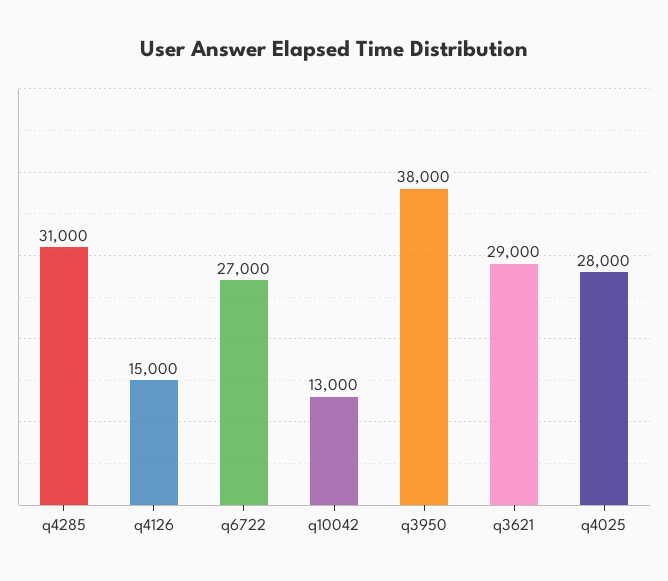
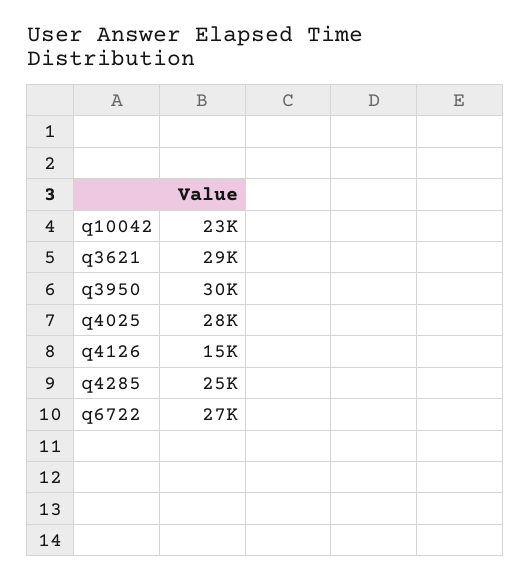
q4285: 31000 -> 25000
q10042: 13000 -> 23000
q3950: 38000 -> 30000

